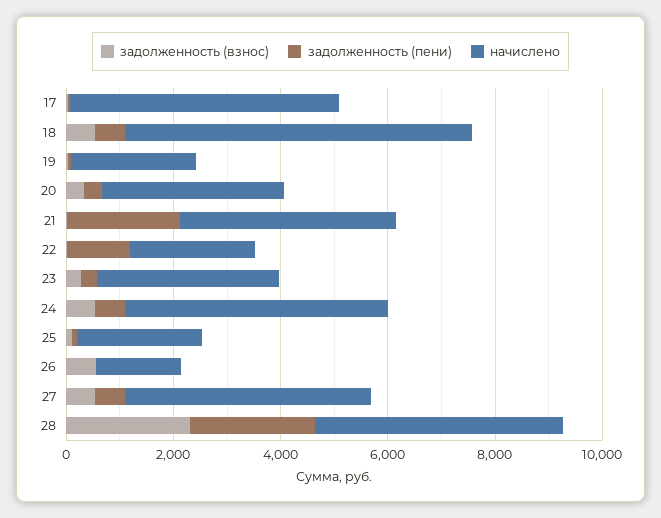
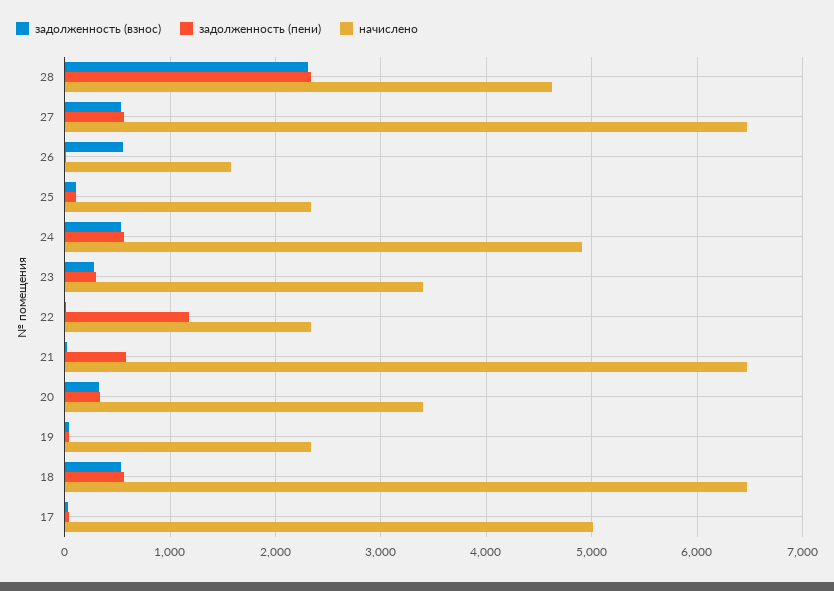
задолженность (пени), 21: 2000 -> 600
начислено, 21: 4000 -> 6500
начислено, 27: 4500 -> 6500

